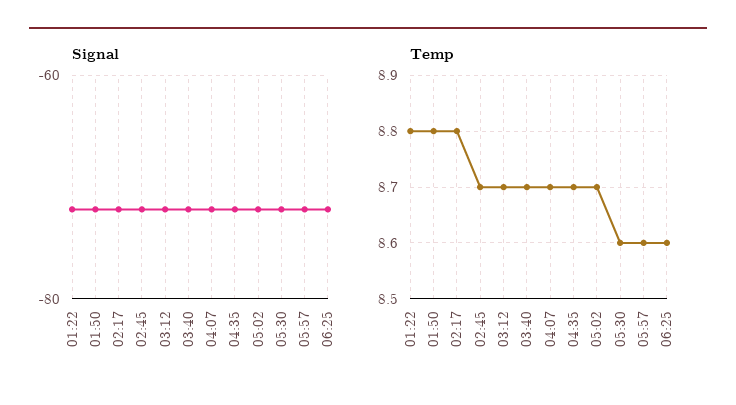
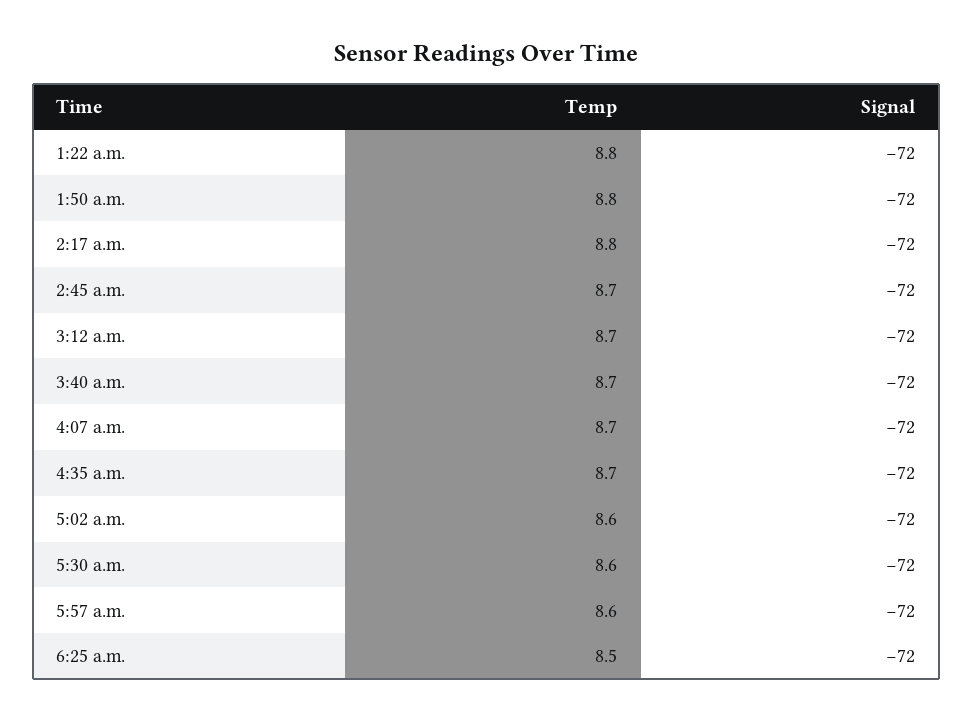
Temp, 05:02: 8.7 -> 8.6
Temp, 06:25: 8.6 -> 8.5

